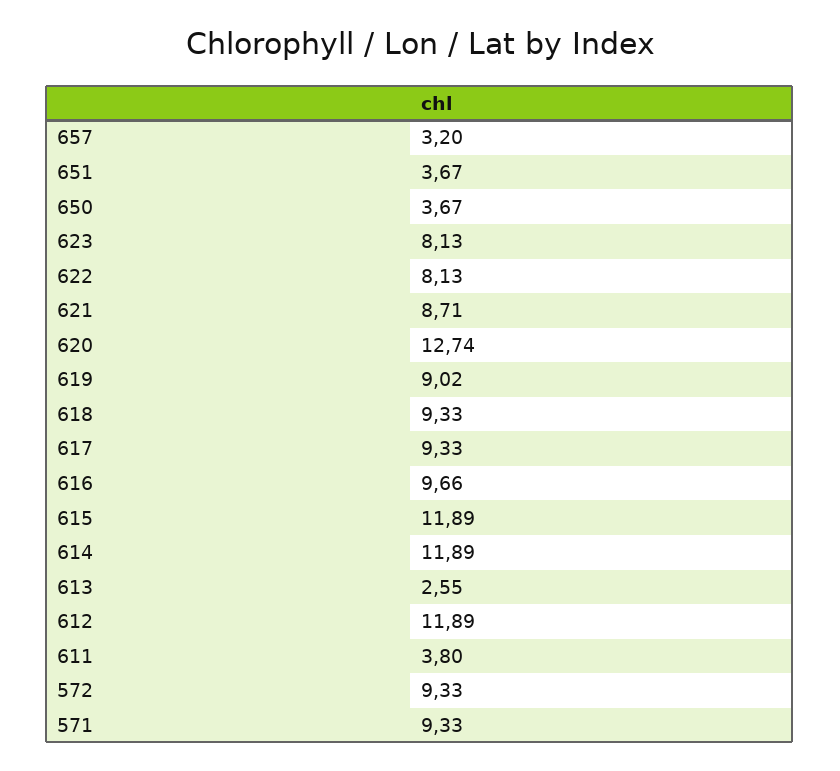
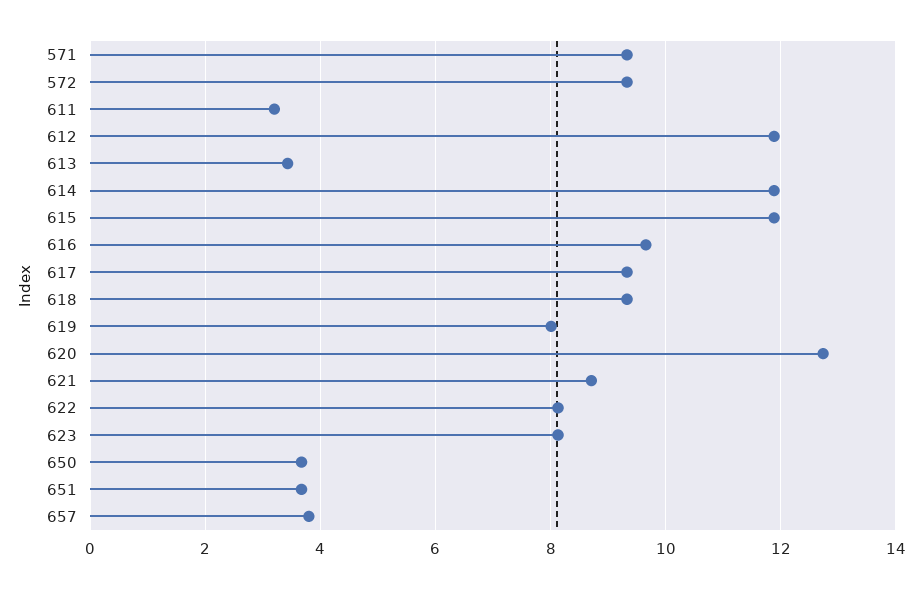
657: 3.2 -> 3.8
619: 9.02 -> 8
613: 2.55 -> 3.4
611: 3.8 -> 3.2

